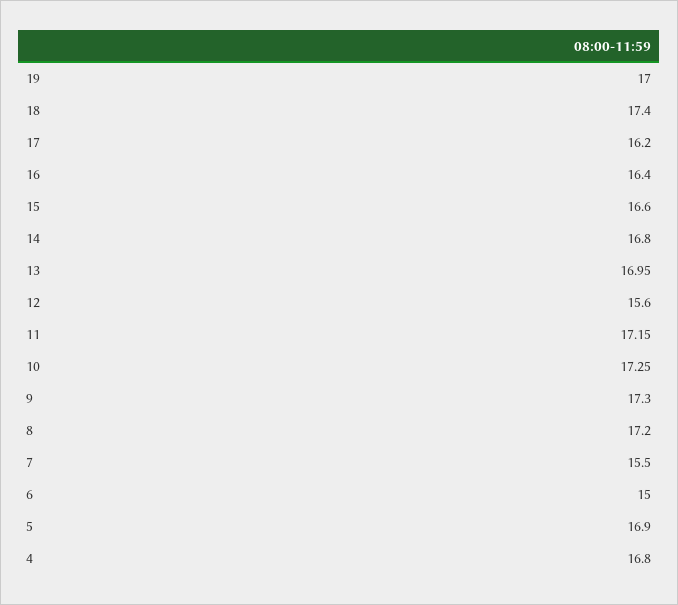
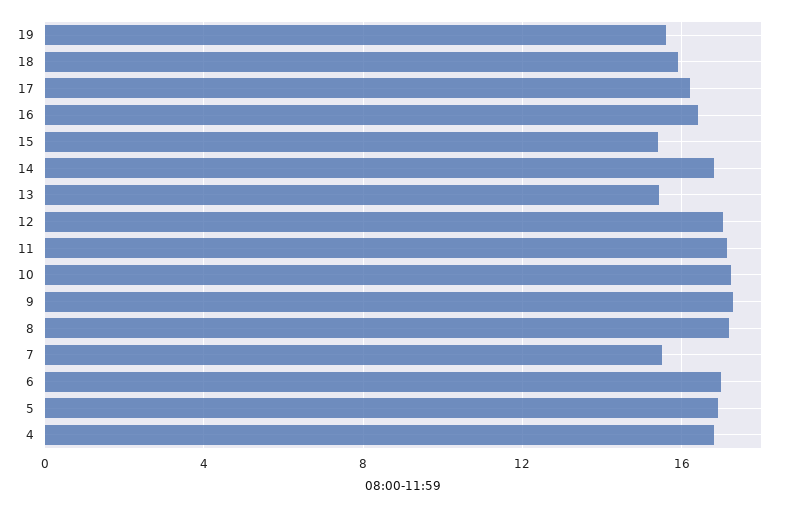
19: 17 -> 15.5
18: 17.4 -> 16
15: 16.6 -> 15.5
13: 16.95 -> 15.5
12: 15.6 -> 17
6: 15 -> 17

